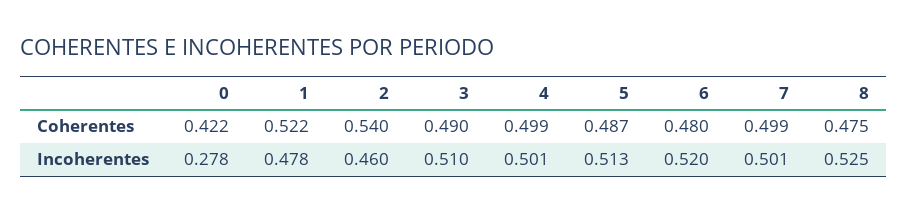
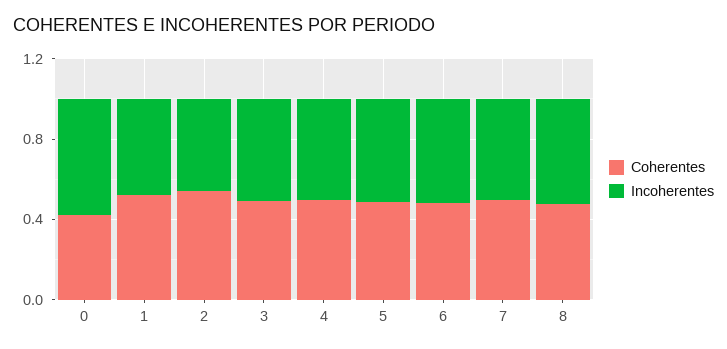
Incoherentes, 0: 0.278 -> 0.6

